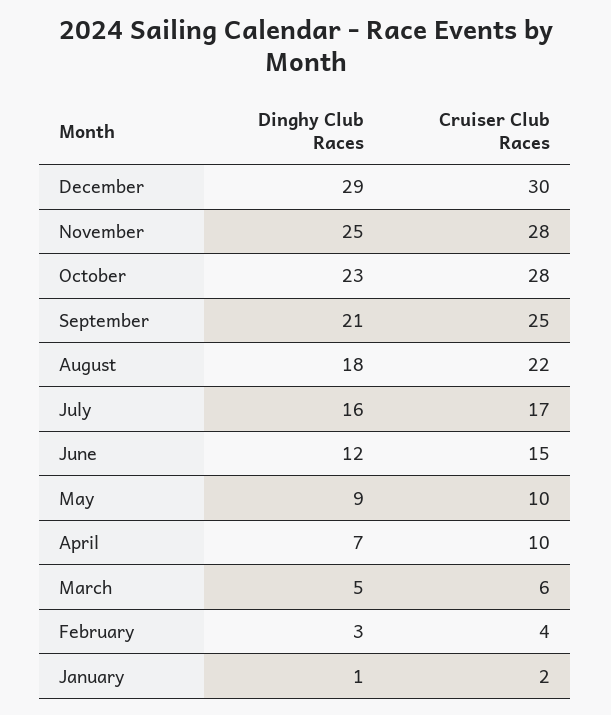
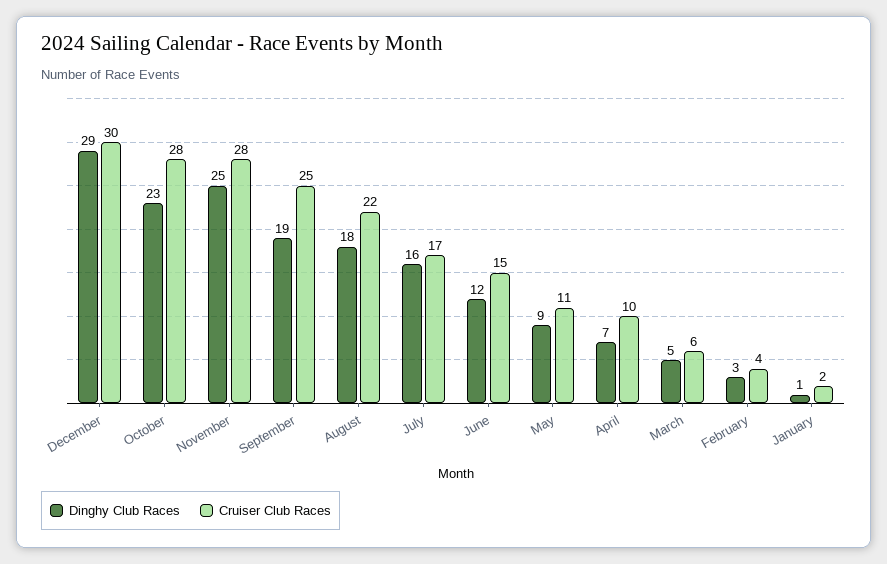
Dinghy Club Races, September: 21 -> 19
Cruiser Club Races, May: 10 -> 11

